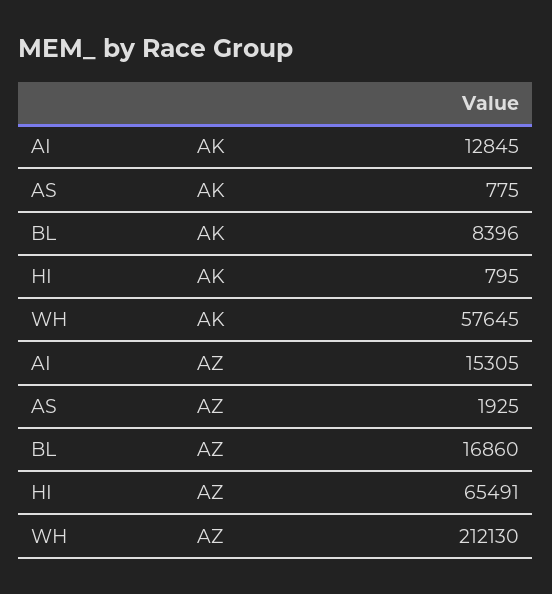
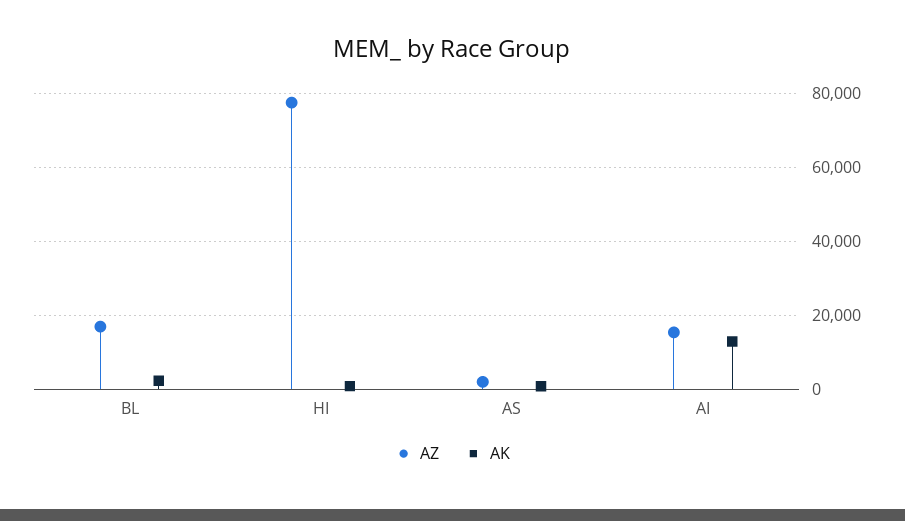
AK, BL: 8396 -> 2000
AK, WH: 57645 -> none
AZ, HI: 65491 -> 78000
AZ, WH: 212130 -> none

